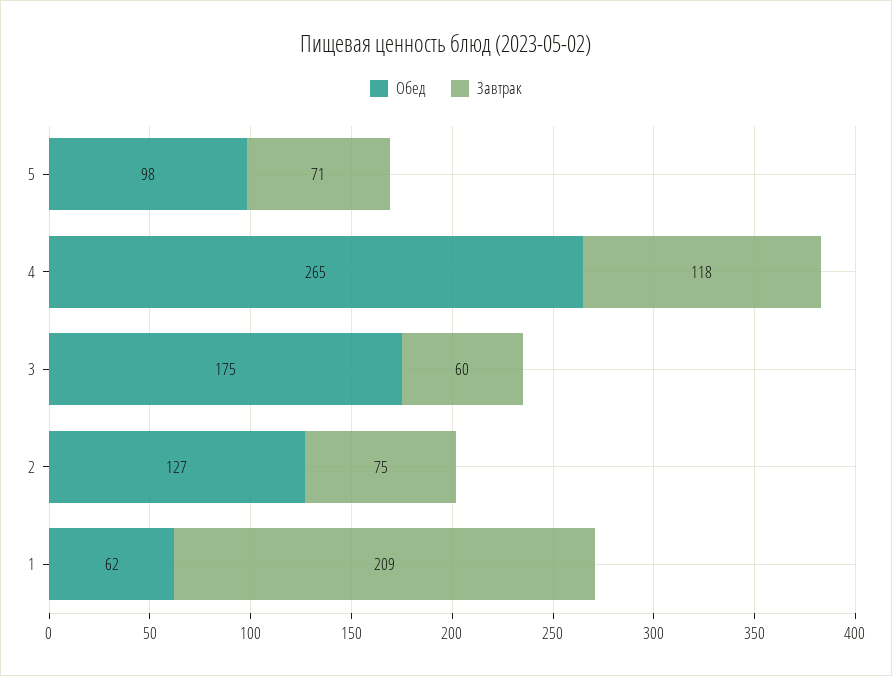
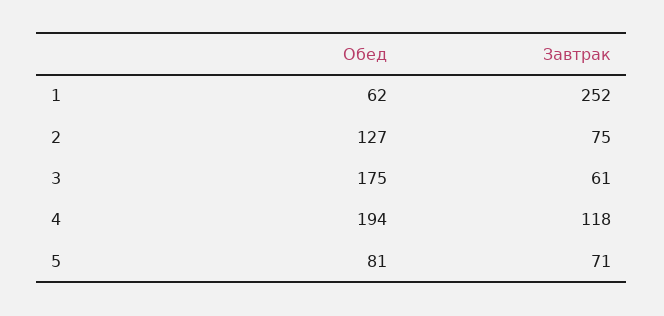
Обед, 5: 98 -> 81
Обед, 4: 265 -> 194
Завтрак, 3: 60 -> 61
Завтрак, 1: 209 -> 252

